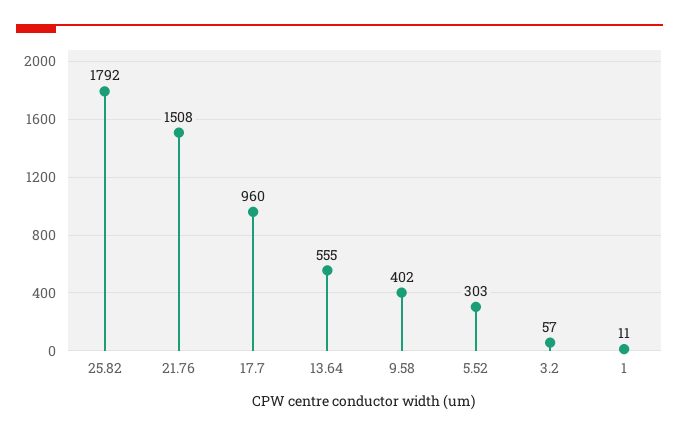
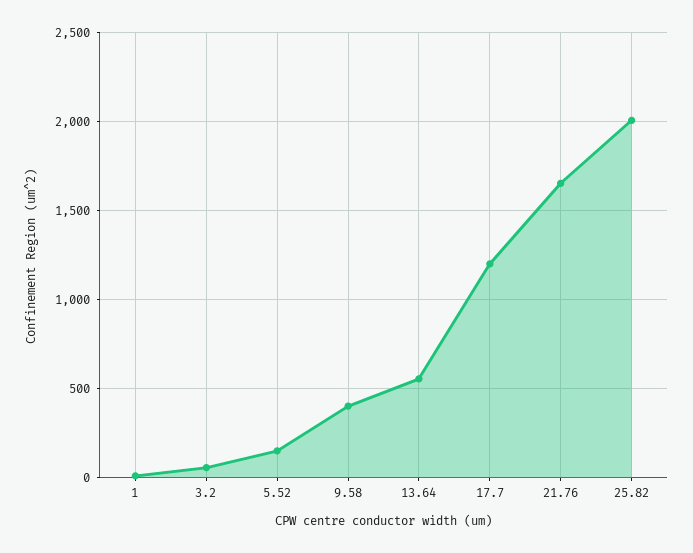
25.82: 1792 -> 2000
21.76: 1508 -> 1650
17.7: 960 -> 1200
5.52: 303 -> 150

